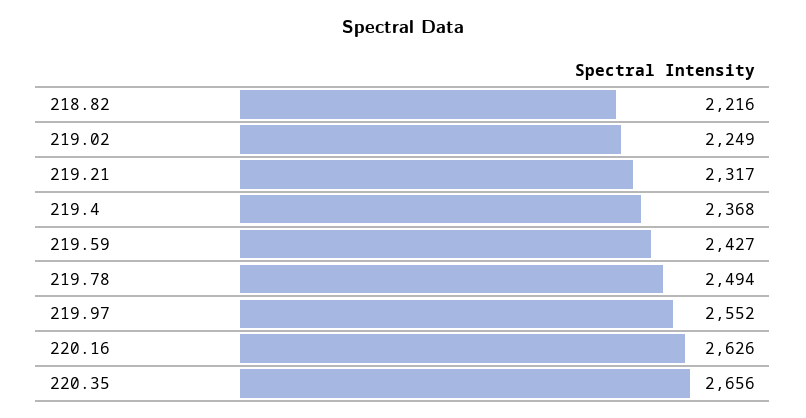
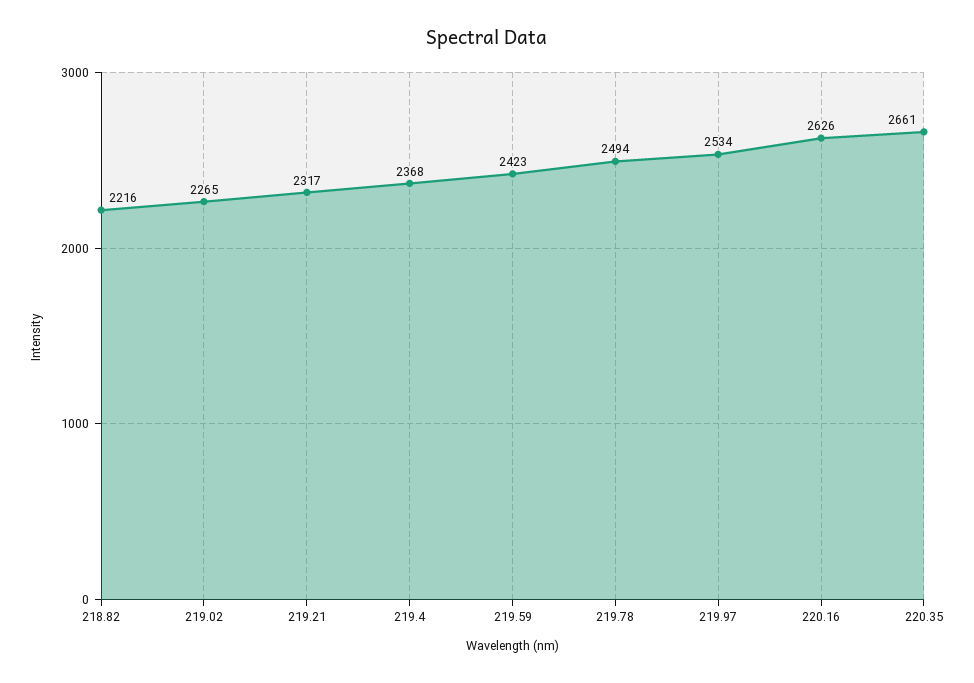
219.02: 2249 -> 2265
219.59: 2427 -> 2423
219.97: 2552 -> 2534
220.35: 2656 -> 2661

